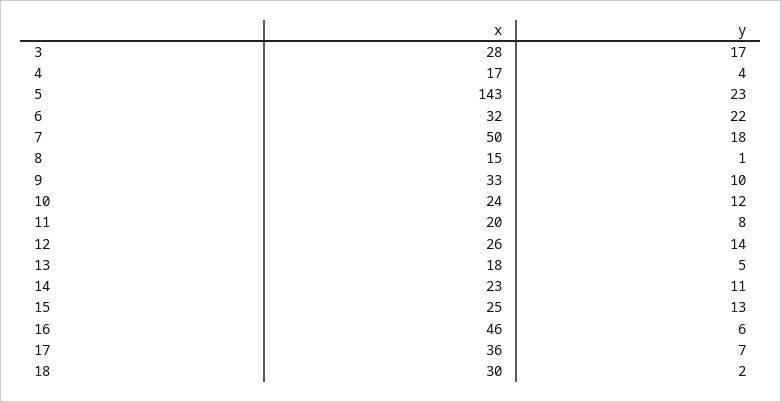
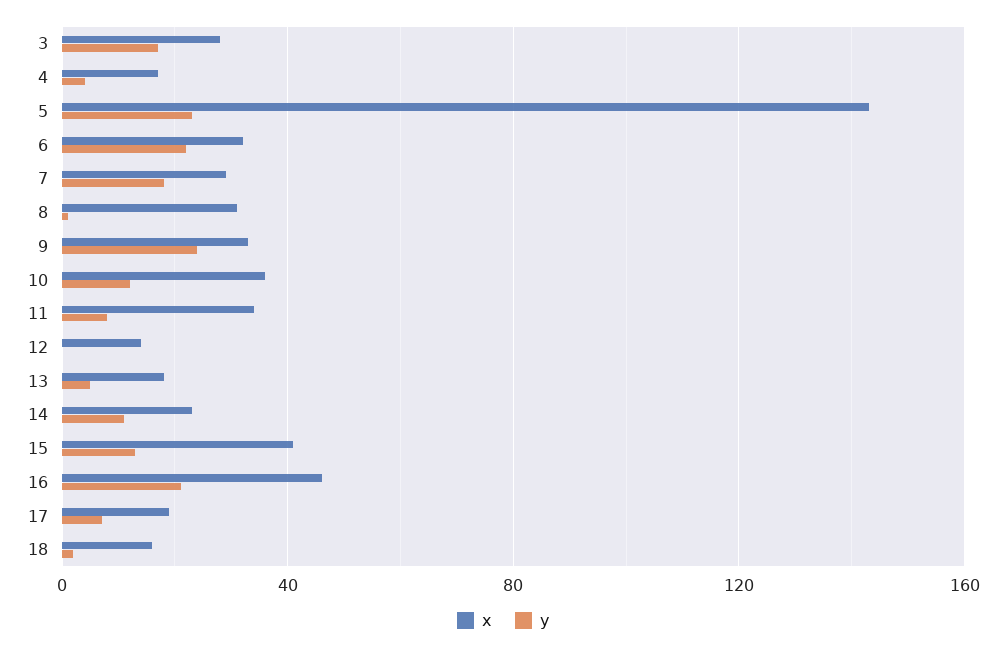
x, 7: 50 -> 30
x, 8: 15 -> 30
y, 9: 10 -> 25
x, 10: 24 -> 35
x, 11: 20 -> 35
x, 12: 26 -> 15
y, 12: 14 -> 0
x, 15: 25 -> 40
y, 16: 6 -> 20
x, 17: 36 -> 20
x, 18: 30 -> 15

